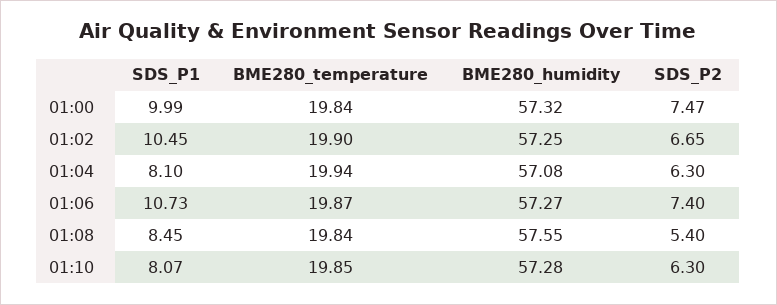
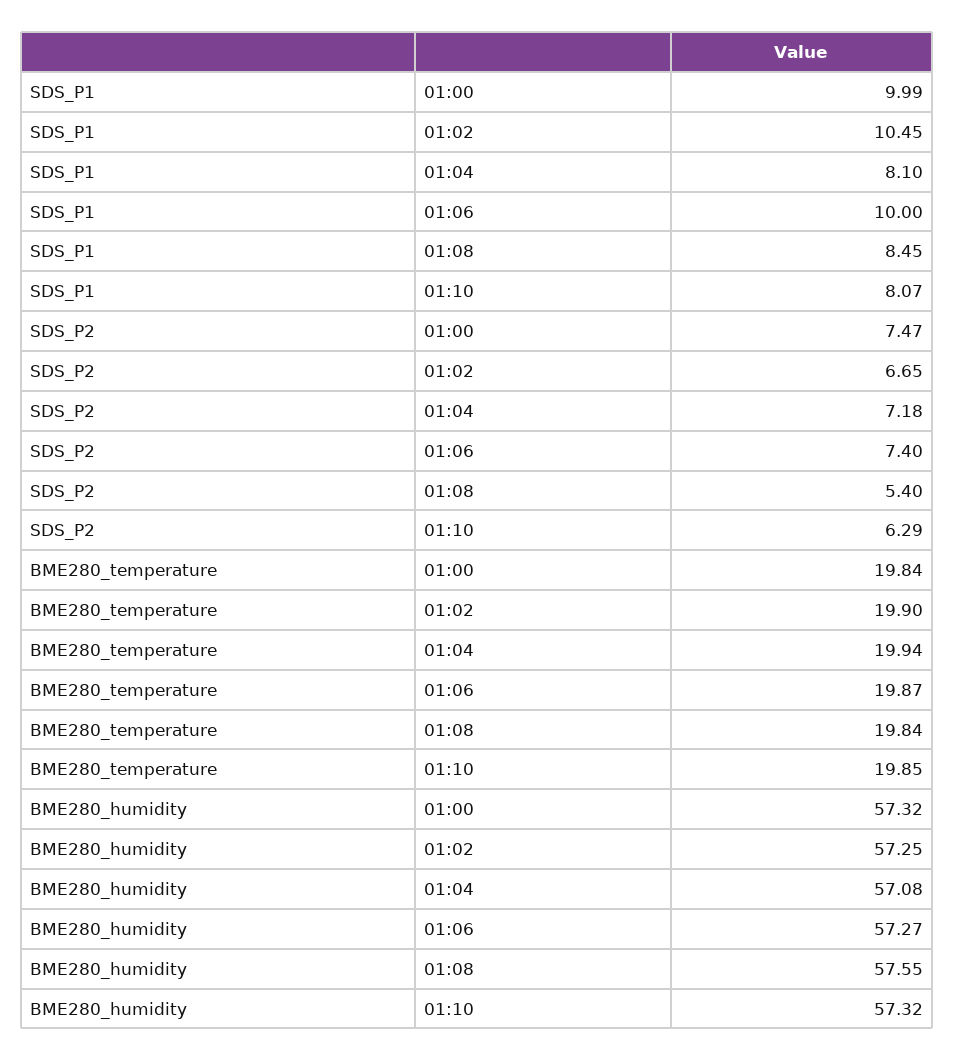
SDS_P2, 01:04: 6.3 -> 7.18
SDS_P1, 01:06: 10.73 -> 10
BME280_humidity, 01:10: 57.28 -> 57.32
SDS_P2, 01:10: 6.3 -> 6.29

